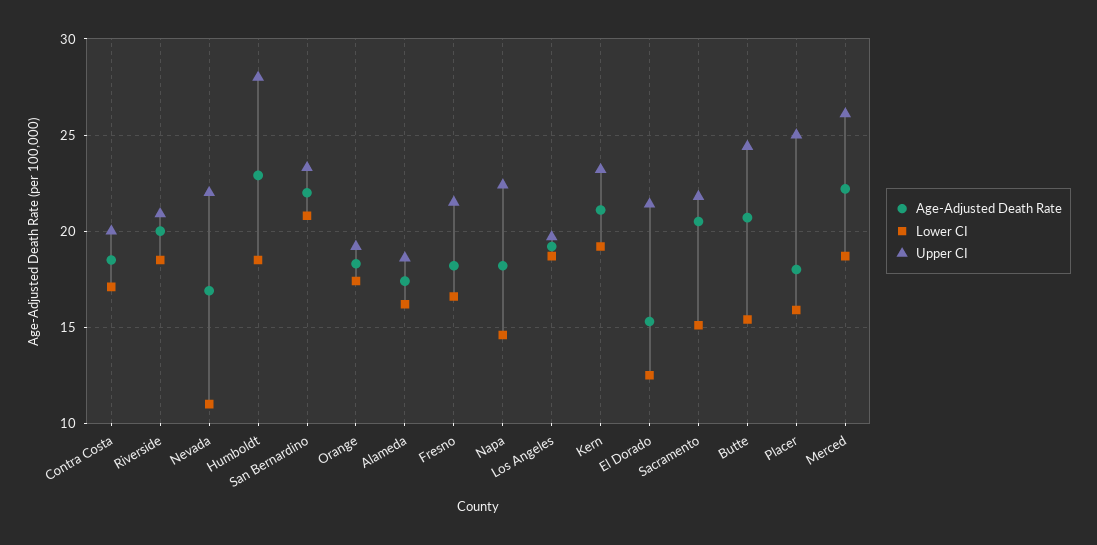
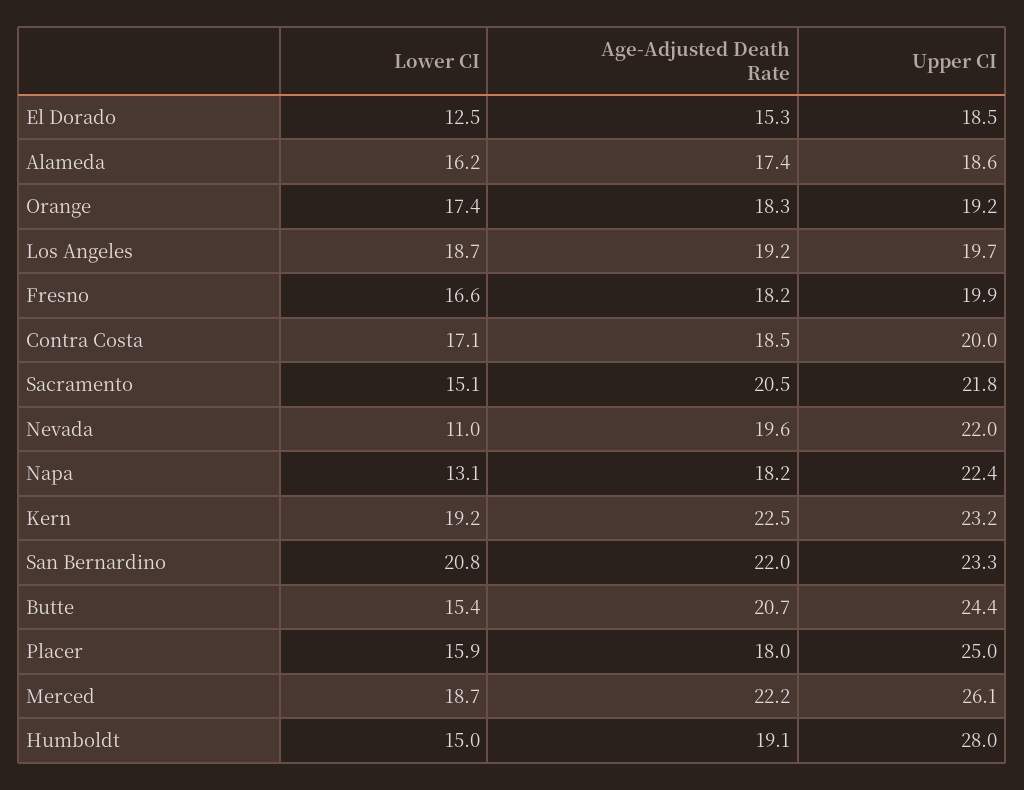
Age-Adjusted Death Rate, Riverside: 20 -> none
Lower CI, Riverside: 18.5 -> none
Upper CI, Riverside: 21 -> none
Age-Adjusted Death Rate, Nevada: 17 -> 19.6
Age-Adjusted Death Rate, Humboldt: 23 -> 19.1
Lower CI, Humboldt: 18.5 -> 15
Upper CI, Fresno: 21.5 -> 19.9
Lower CI, Napa: 14.5 -> 13.1
Age-Adjusted Death Rate, Kern: 21 -> 22.5
Upper CI, El Dorado: 21.5 -> 18.5

